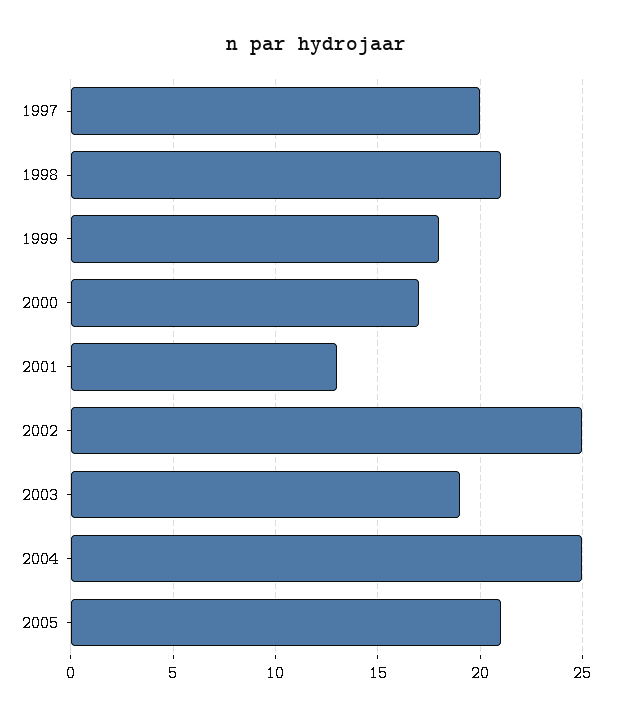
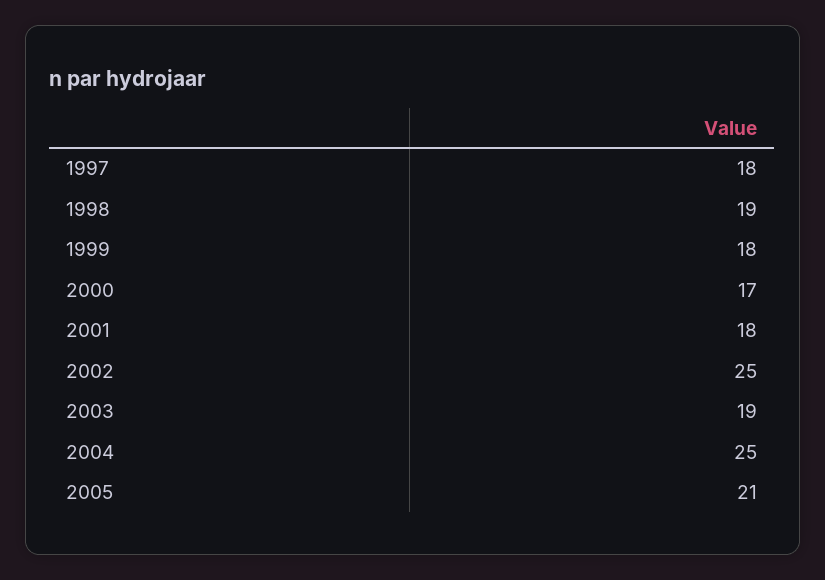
1997: 20 -> 18
1998: 21 -> 19
2001: 13 -> 18

